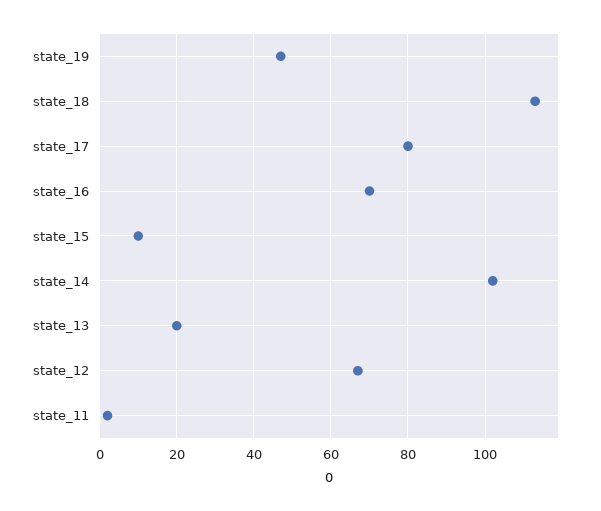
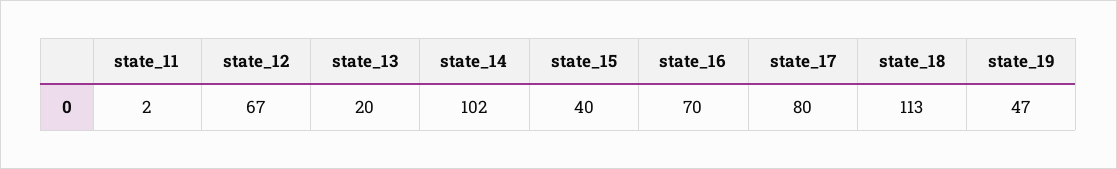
state_15: 10 -> 40

